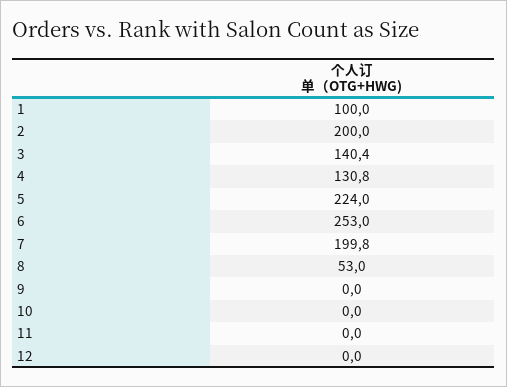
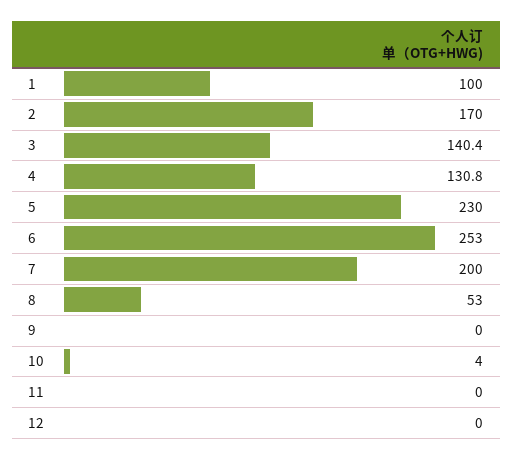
2: 200 -> 170
5: 224 -> 230
7: 199.8 -> 200
10: 0 -> 4

